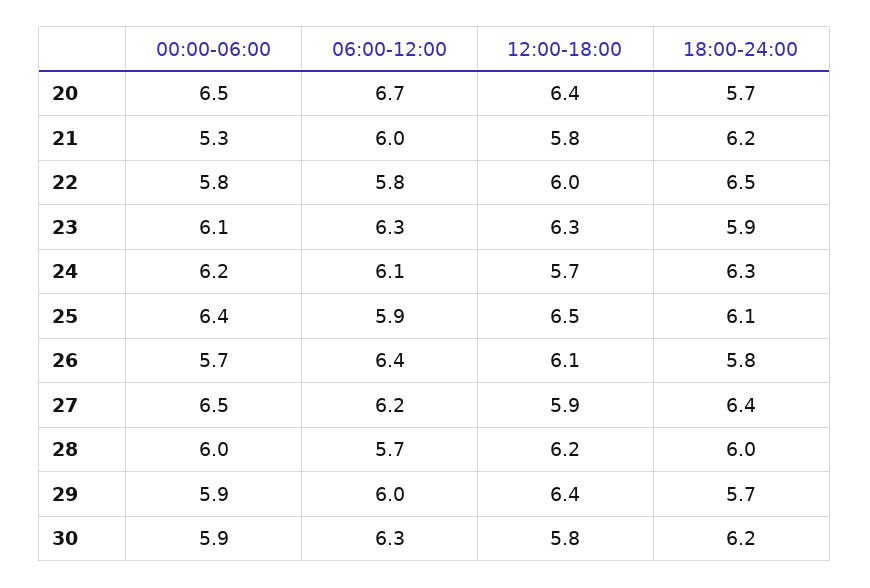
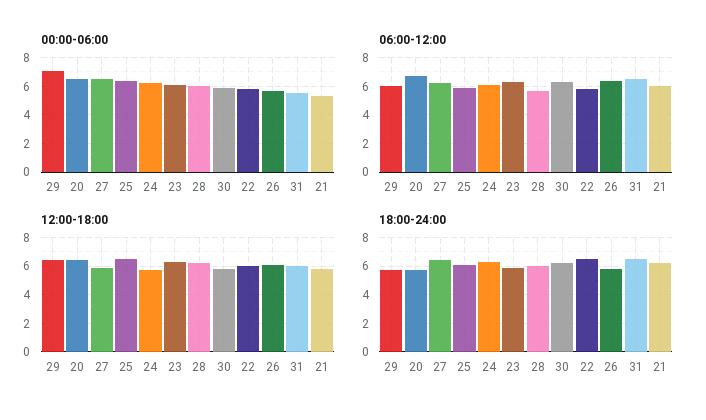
00:00-06:00, 29: 5.9 -> 7
00:00-06:00, 31: none -> 5.5
06:00-12:00, 31: none -> 6.5
12:00-18:00, 31: none -> 6
18:00-24:00, 31: none -> 6.5

